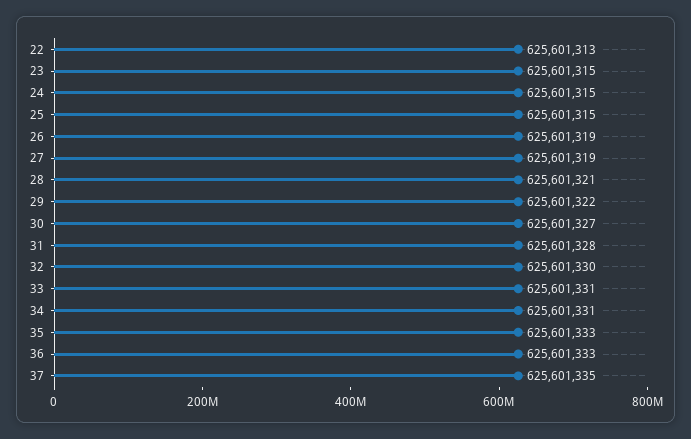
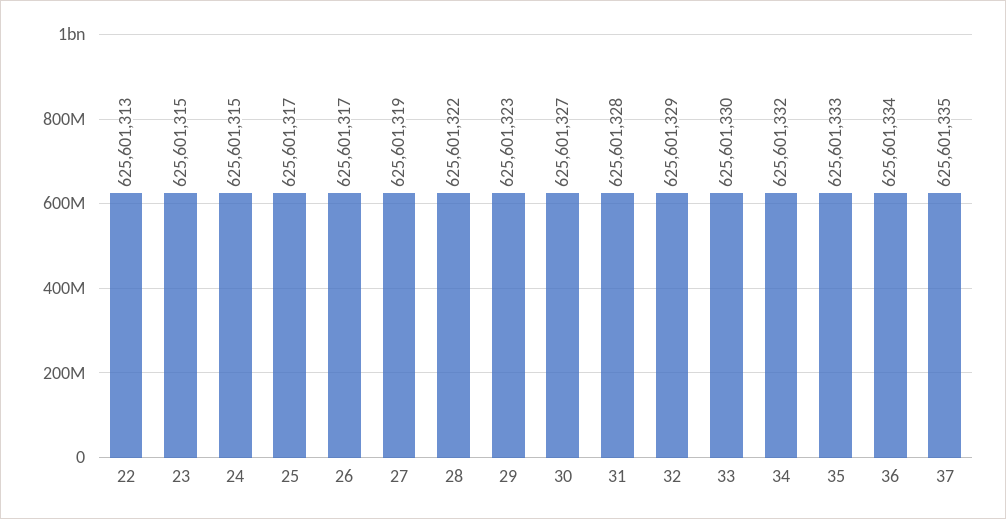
25: 625601315 -> 625601317
26: 625601319 -> 625601317
28: 625601321 -> 625601322
29: 625601322 -> 625601323
32: 625601330 -> 625601329
33: 625601331 -> 625601330
34: 625601331 -> 625601332
36: 625601333 -> 625601334

